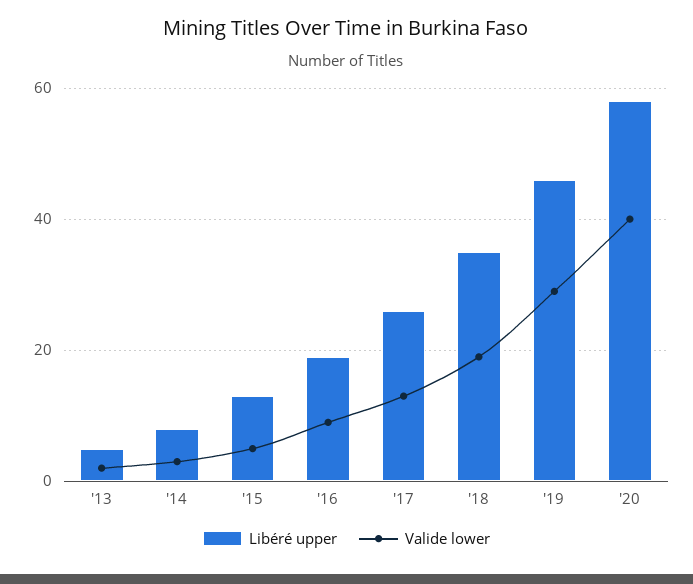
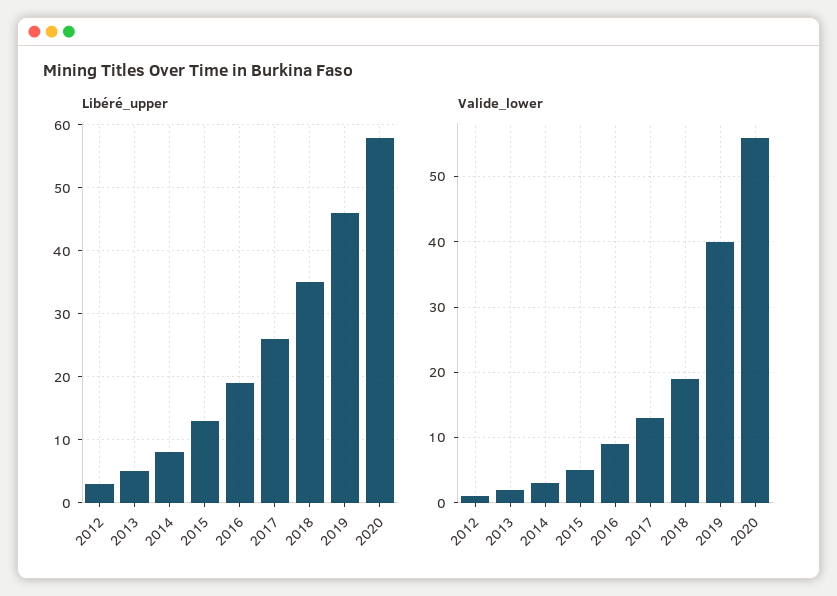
Valide lower, '19: 30 -> 40
Valide lower, '20: 40 -> 56
Libéré upper, 2012: none -> 3
Valide lower, 2012: none -> 1

